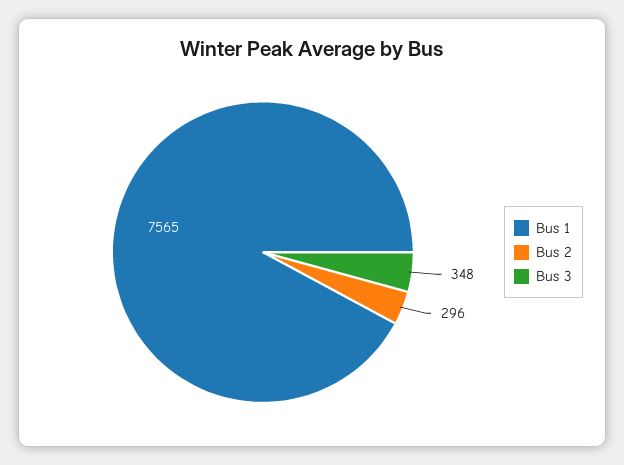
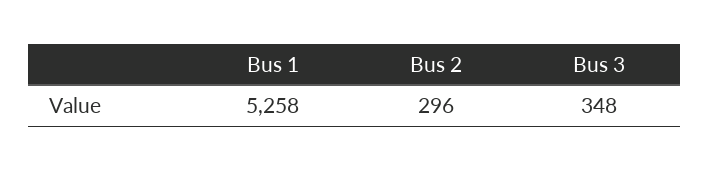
Bus 1: 7565 -> 5258

